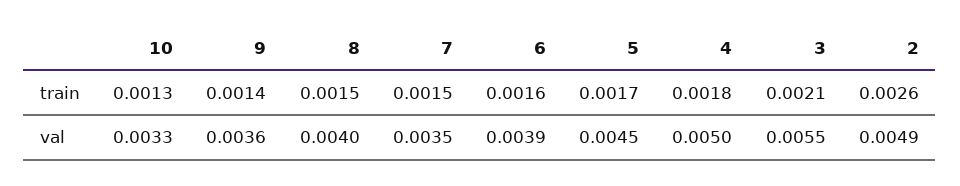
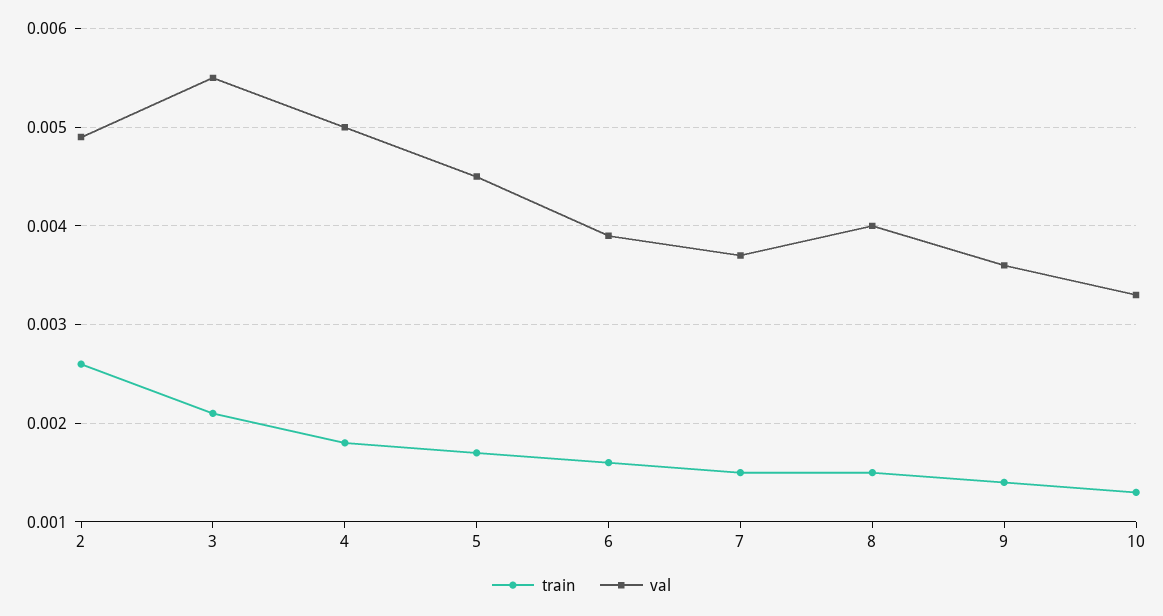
val, 7: 0.0035 -> 0.0037

